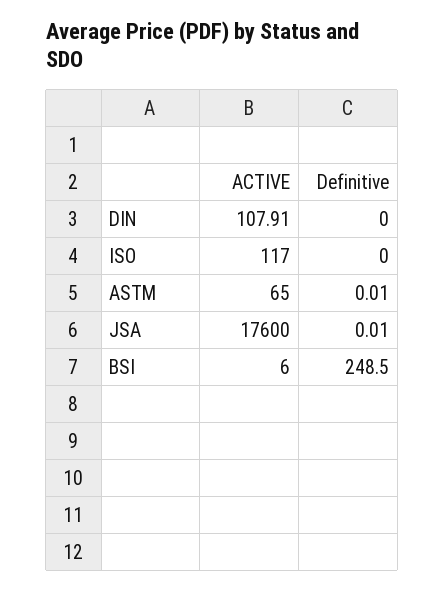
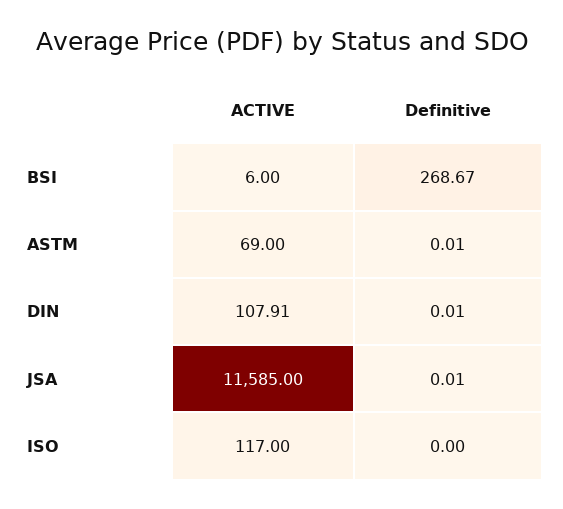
Definitive, DIN: 0 -> 0.01
ACTIVE, ASTM: 65 -> 69
ACTIVE, JSA: 17600 -> 11585
Definitive, BSI: 248.5 -> 268.67

